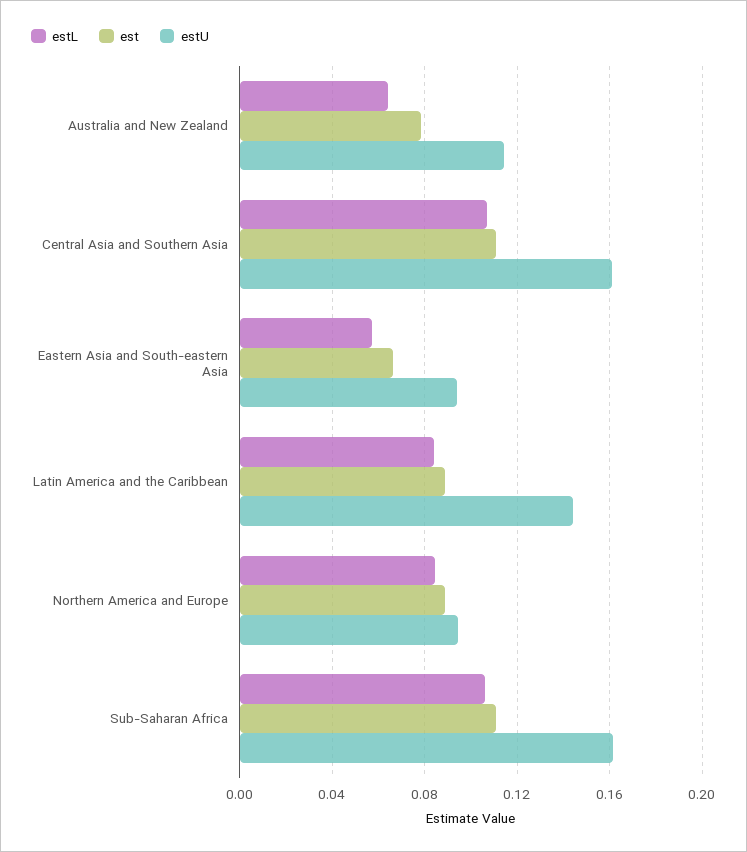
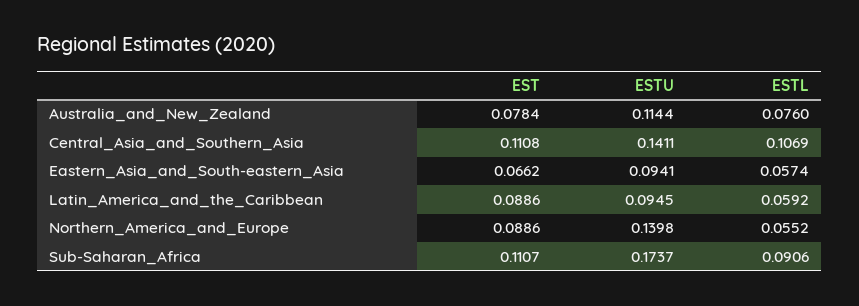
estL, Australia and New Zealand: 0.065 -> 0.076
estU, Central Asia and Southern Asia: 0.16 -> 0.1411
estL, Latin America and the Caribbean: 0.085 -> 0.0592
estU, Latin America and the Caribbean: 0.145 -> 0.0945
estL, Northern America and Europe: 0.085 -> 0.0552
estU, Northern America and Europe: 0.095 -> 0.1398
estL, Sub-Saharan Africa: 0.105 -> 0.0906
estU, Sub-Saharan Africa: 0.16 -> 0.1737

